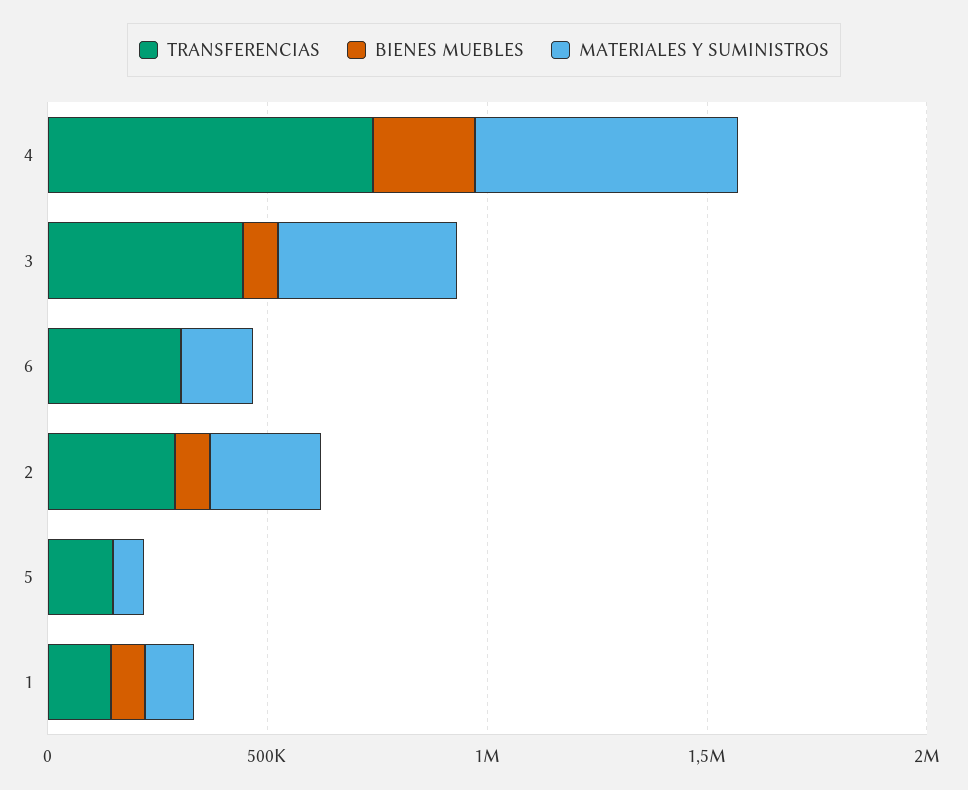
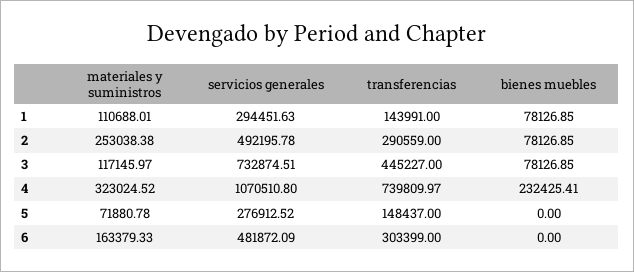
MATERIALES Y SUMINISTROS, 4: 600000 -> 323024.52
MATERIALES Y SUMINISTROS, 3: 400000 -> 117145.97
servicios generales, 1: none -> 294451.63
servicios generales, 2: none -> 492195.78
servicios generales, 3: none -> 732874.51
servicios generales, 4: none -> 1070510.8
servicios generales, 5: none -> 276912.52
servicios generales, 6: none -> 481872.09

